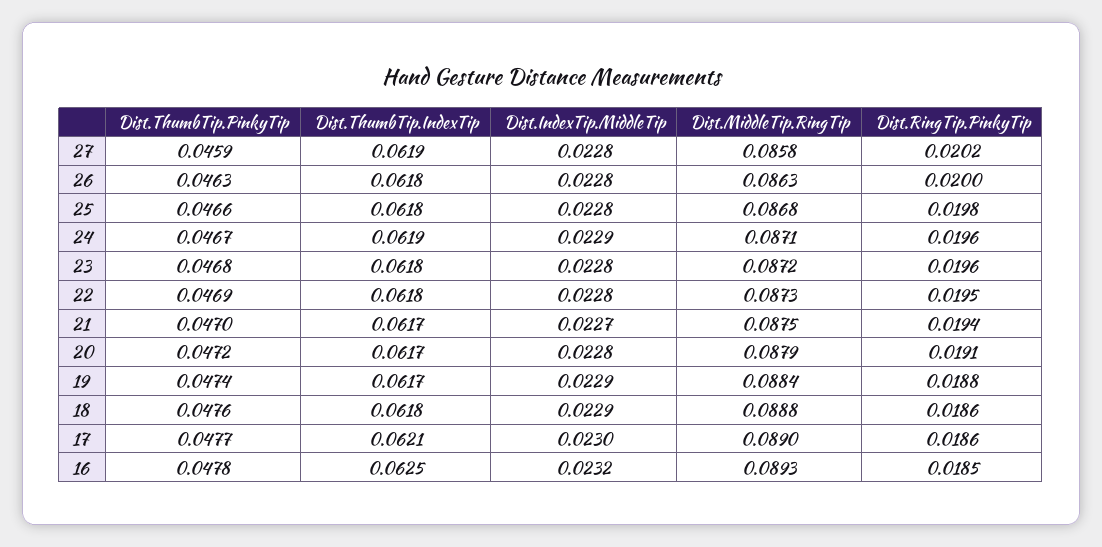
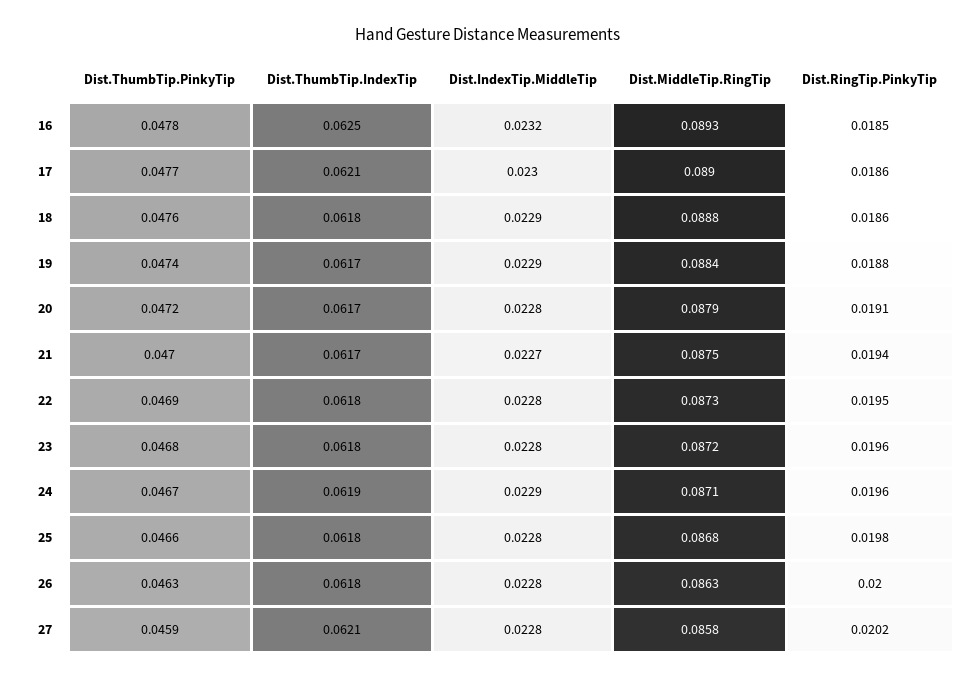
Dist.ThumbTip.IndexTip, 27: 0.0619 -> 0.0621

